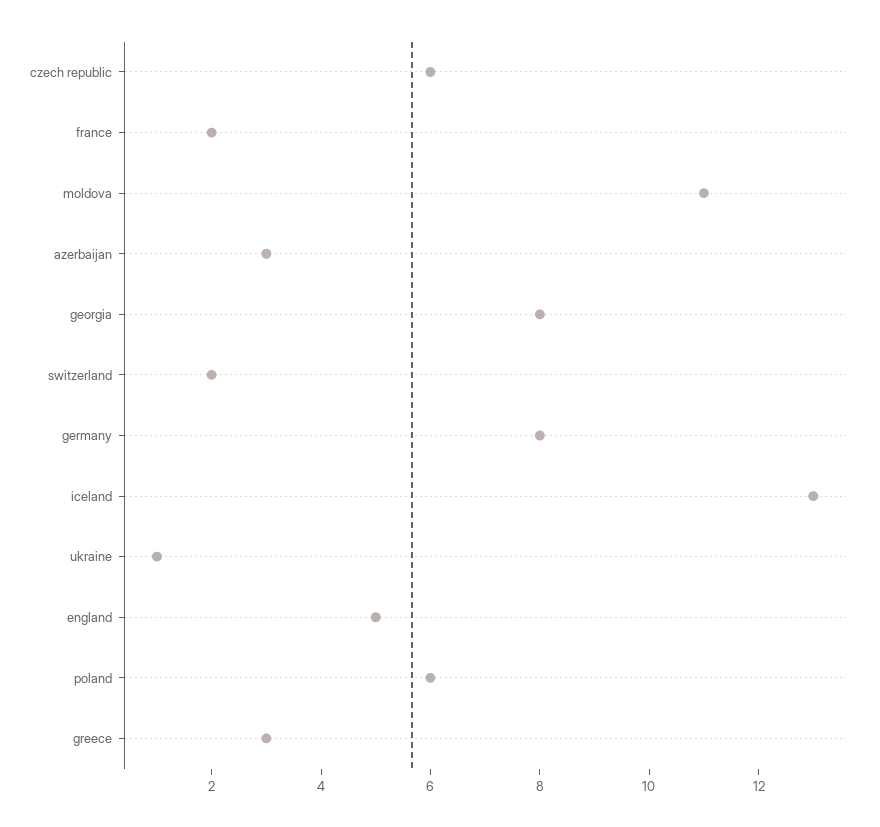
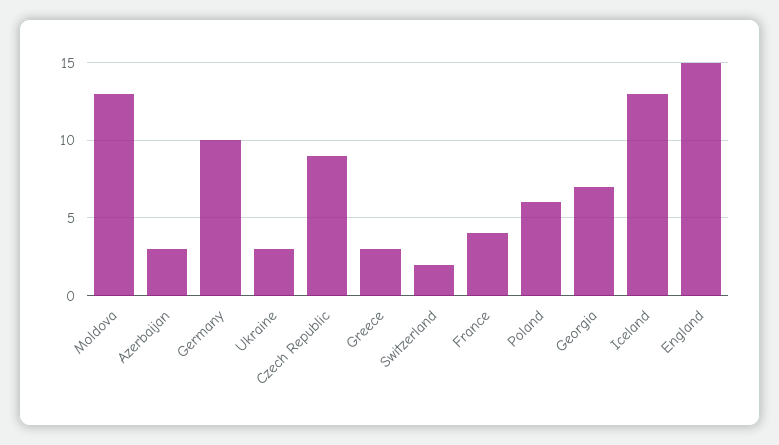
czech republic: 6 -> 9
france: 2 -> 4
moldova: 11 -> 13
georgia: 8 -> 7
germany: 8 -> 10
ukraine: 1 -> 3
england: 5 -> 15

